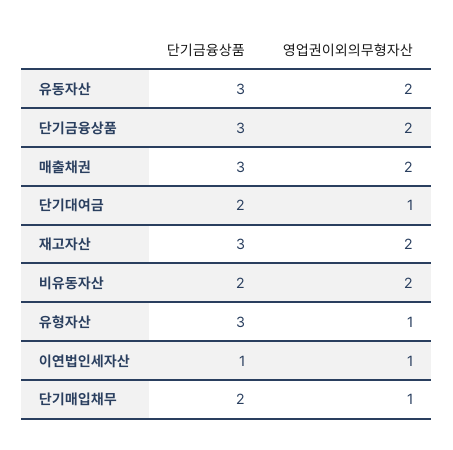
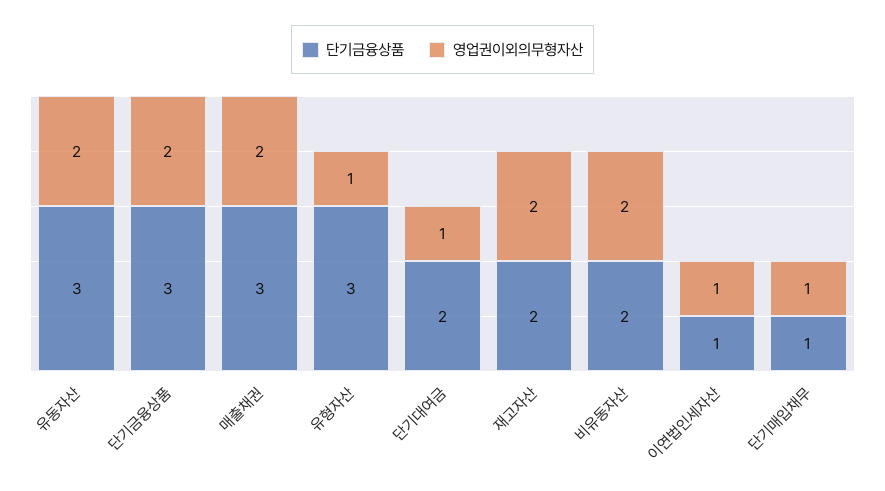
단기금융상품, 재고자산: 3 -> 2
단기금융상품, 단기매입채무: 2 -> 1

